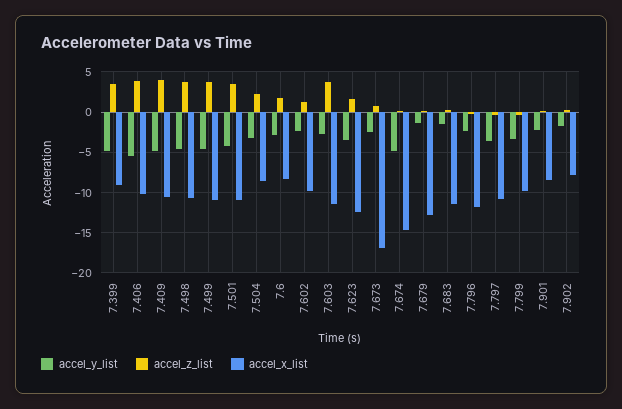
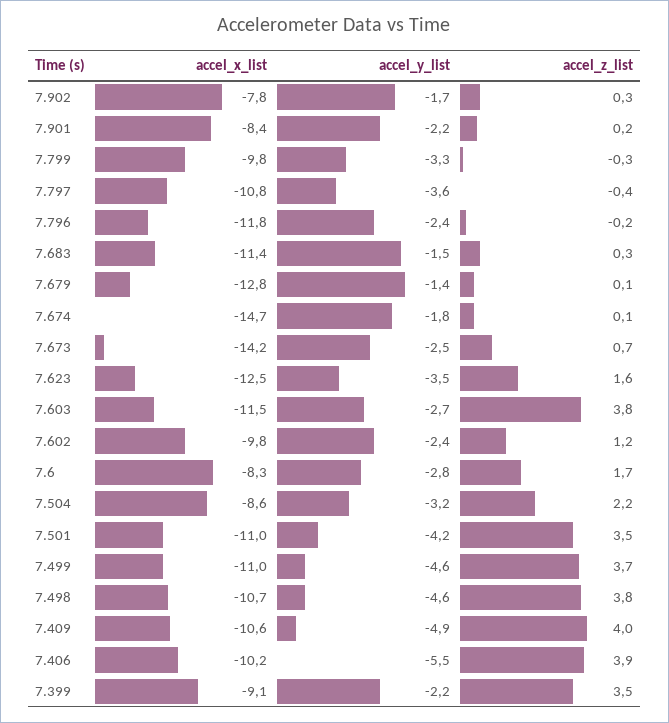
accel_y_list, 7.399: -5 -> -2.2
accel_x_list, 7.673: -17 -> -14.2
accel_y_list, 7.674: -5 -> -1.8

